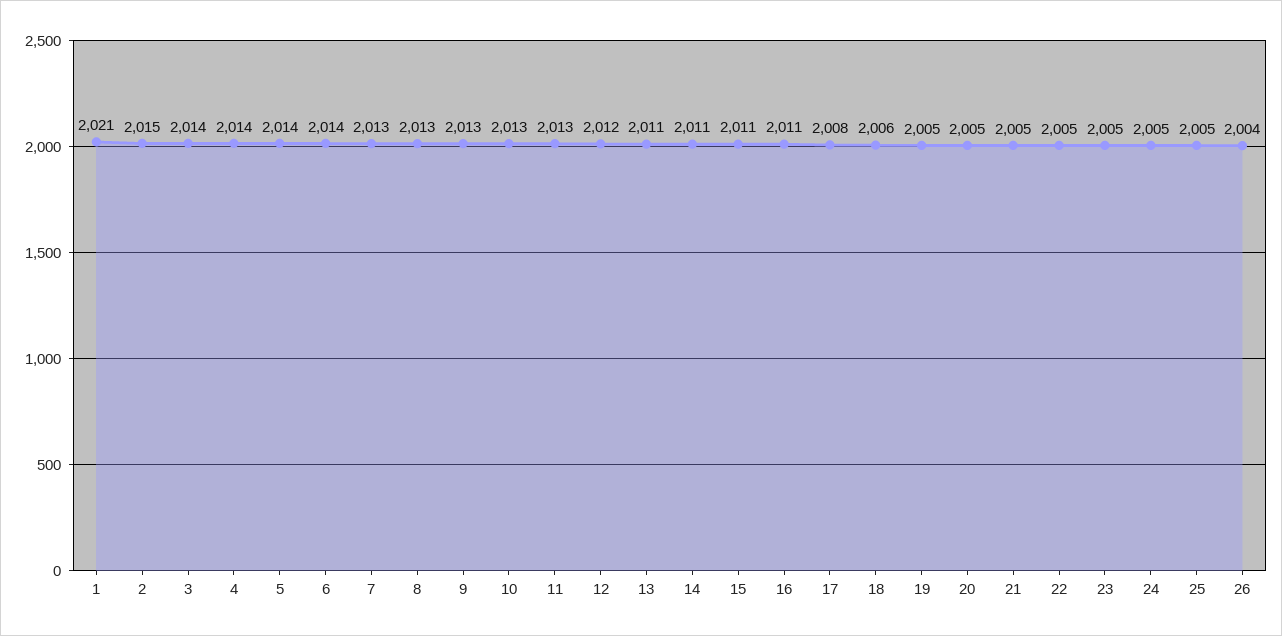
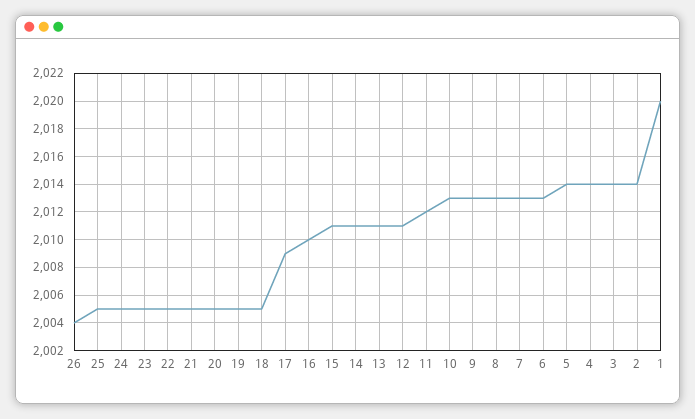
1: 2021 -> 2020
2: 2015 -> 2014
6: 2014 -> 2013
11: 2013 -> 2012
12: 2012 -> 2011
16: 2011 -> 2010
17: 2008 -> 2009
18: 2006 -> 2005

